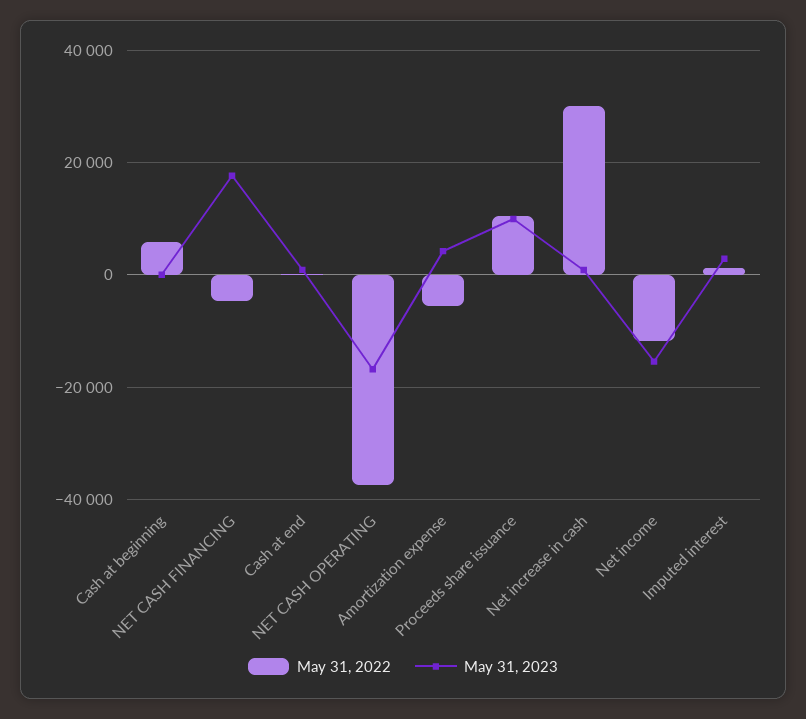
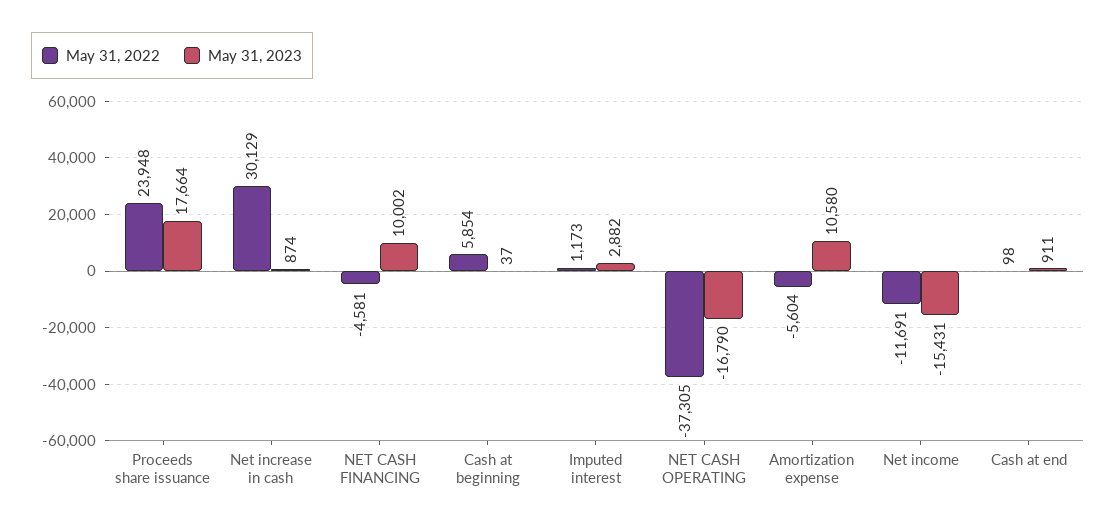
May 31, 2023, NET CASH FINANCING: 18000 -> 10002
May 31, 2023, Amortization expense: 4000 -> 10580
May 31, 2022, Proceeds share issuance: 10000 -> 23948
May 31, 2023, Proceeds share issuance: 10000 -> 17664

